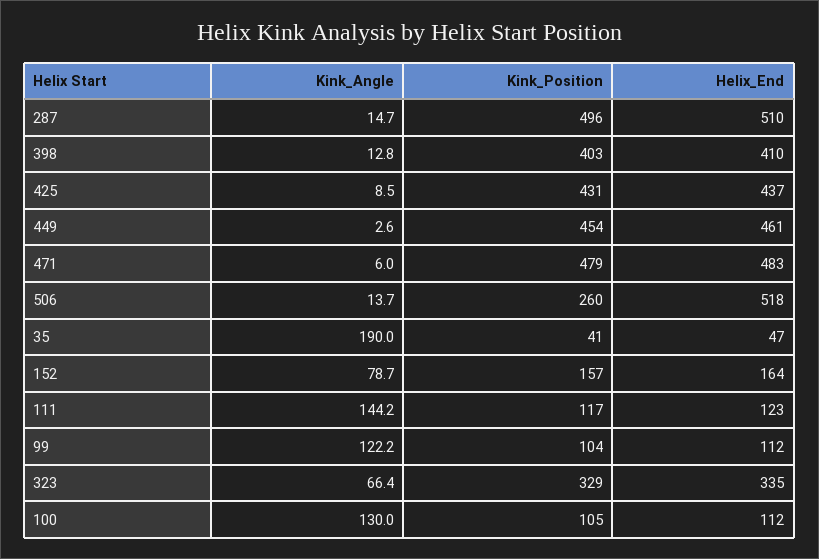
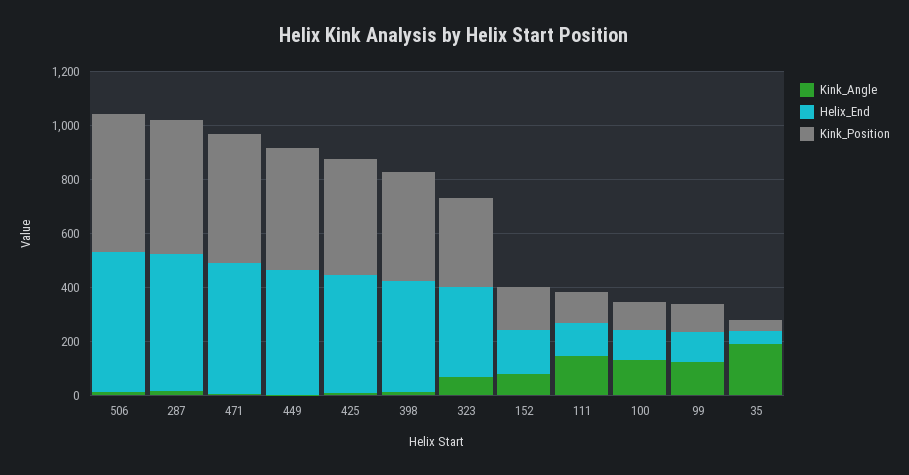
Kink_Position, 506: 260 -> 500

